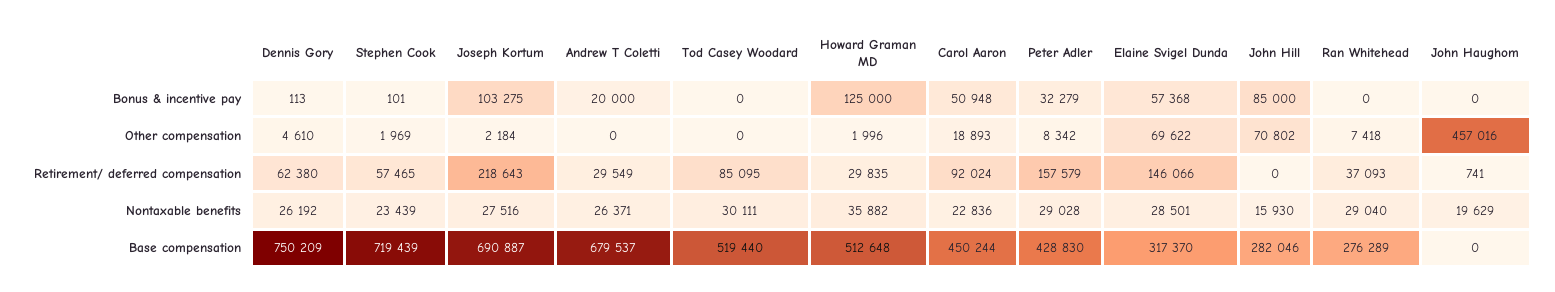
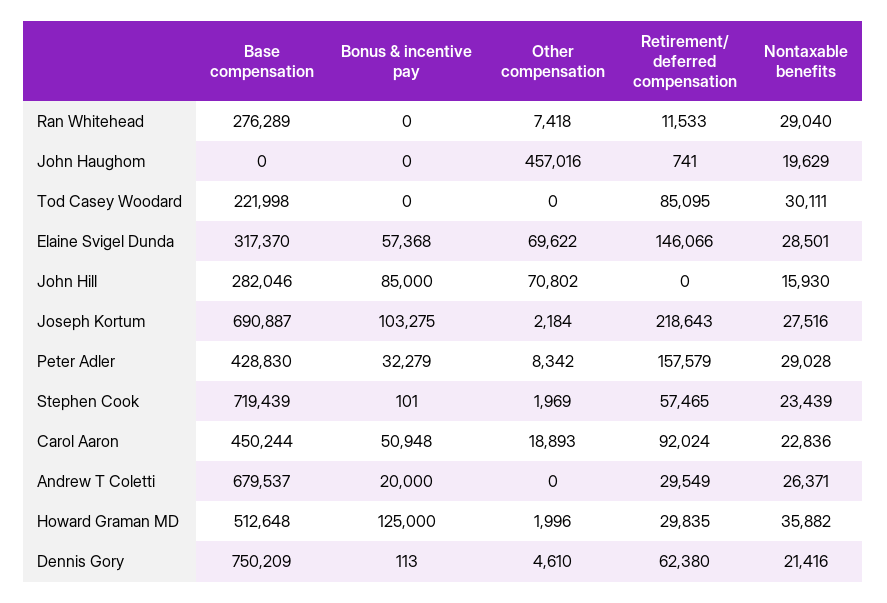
Ran Whitehead, Retirement/ deferred compensation: 37093 -> 11533
Dennis Gory, Nontaxable benefits: 26192 -> 21416
Tod Casey Woodard, Base compensation: 519440 -> 221998

